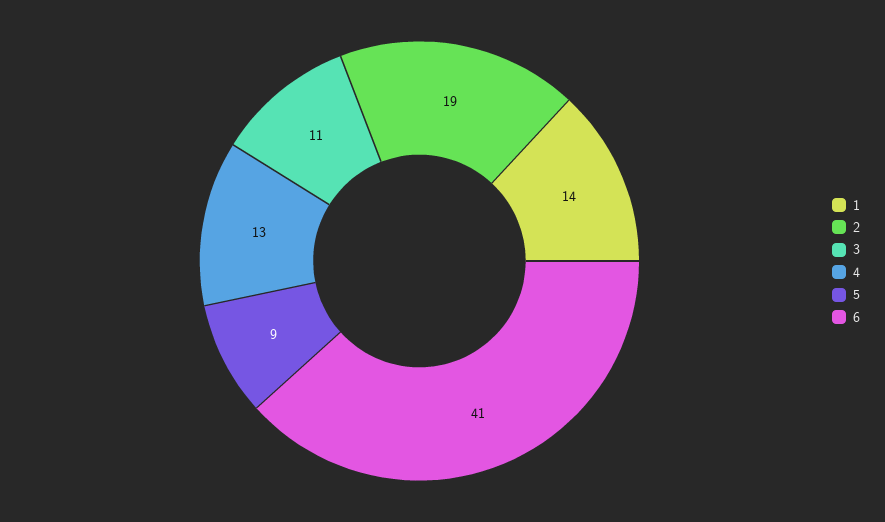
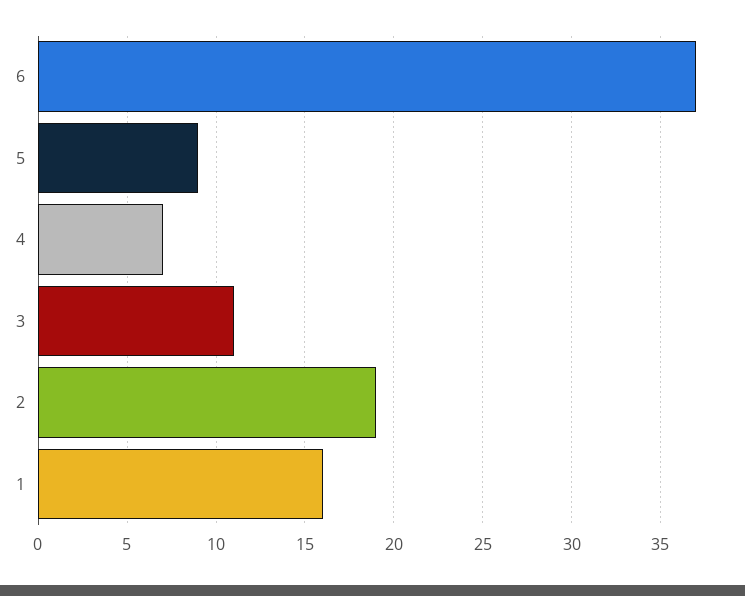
1: 14 -> 16
4: 13 -> 7
6: 41 -> 37

